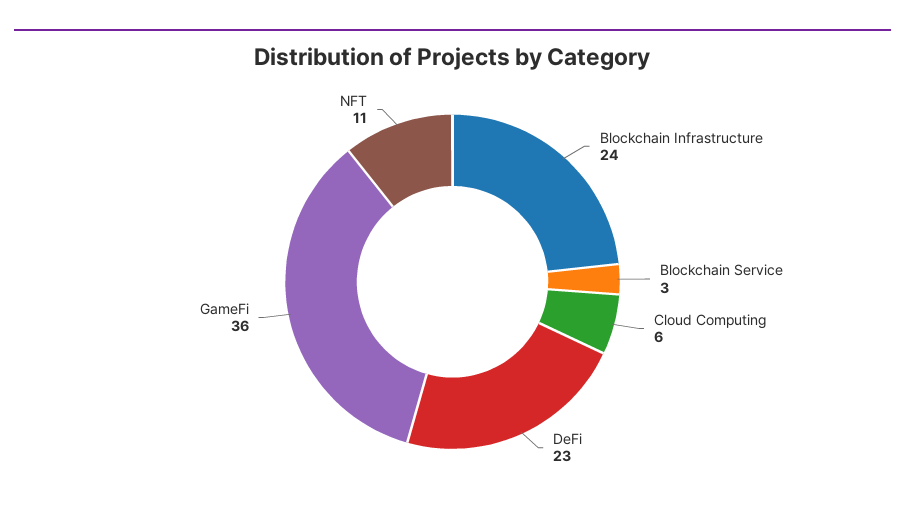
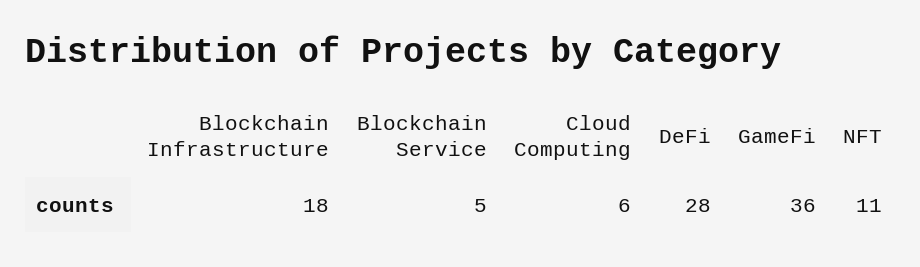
Blockchain Infrastructure: 24 -> 18
Blockchain Service: 3 -> 5
DeFi: 23 -> 28

